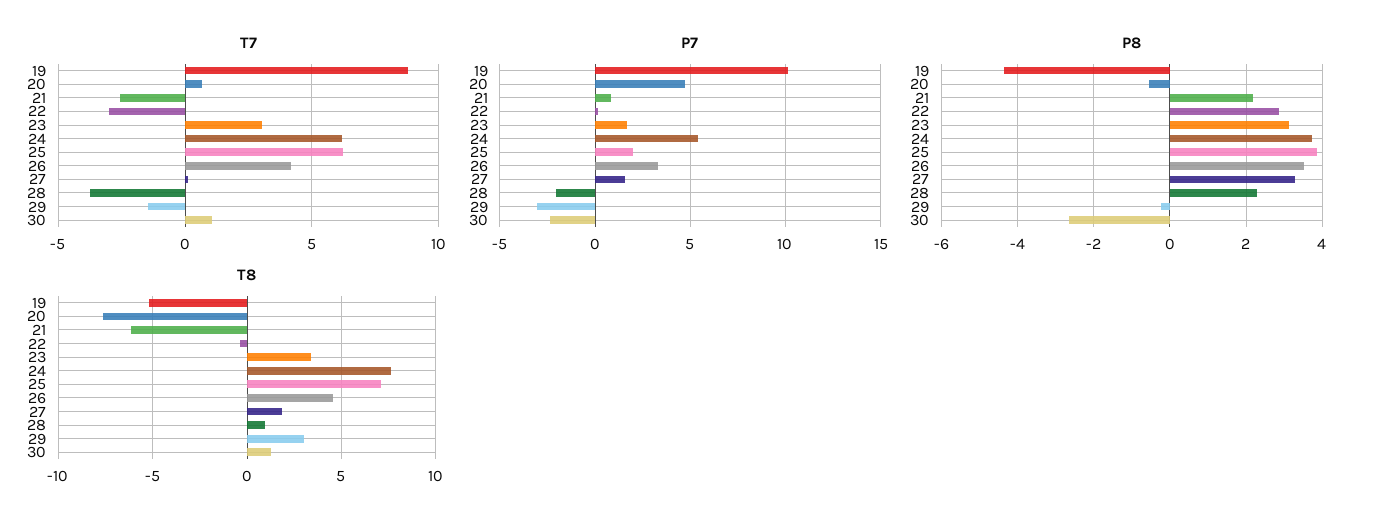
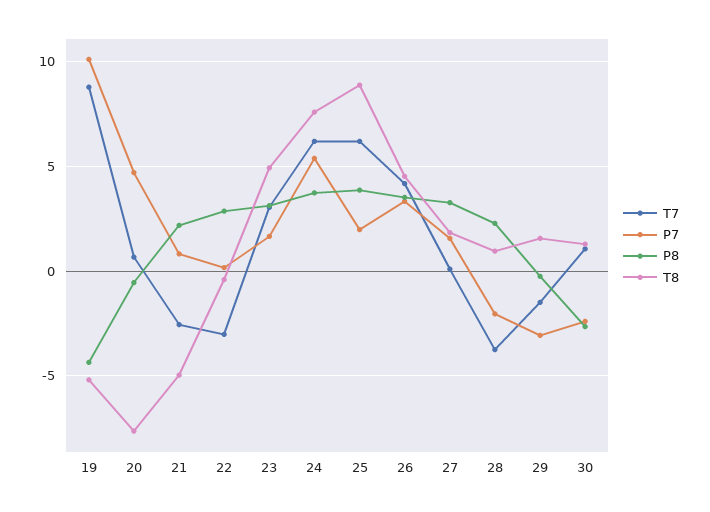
T8, 21: -6 -> -5
T8, 23: 3.5 -> 5
T8, 25: 7 -> 9
T8, 29: 3 -> 1.5

